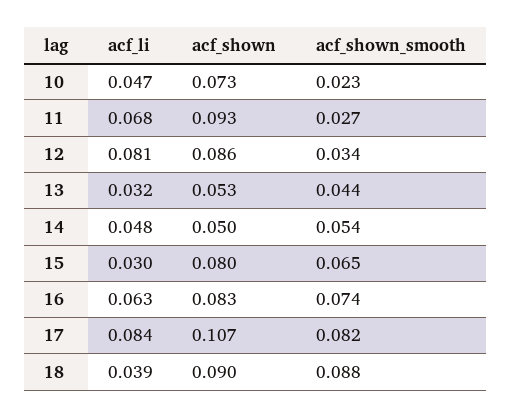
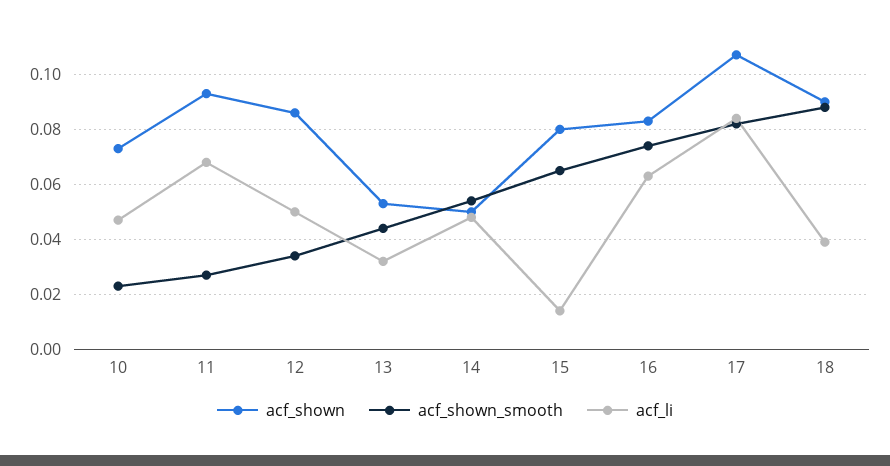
acf_li, 12: 0.081 -> 0.05
acf_li, 15: 0.03 -> 0.015

